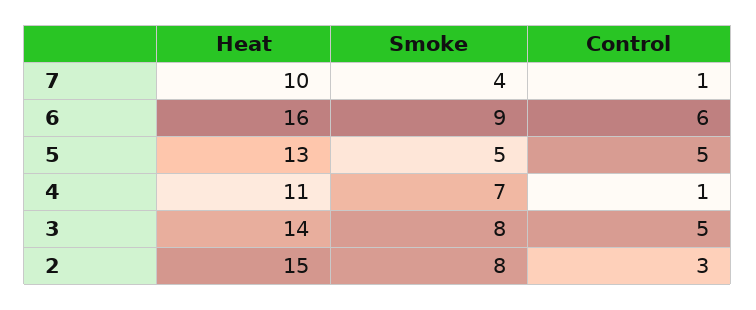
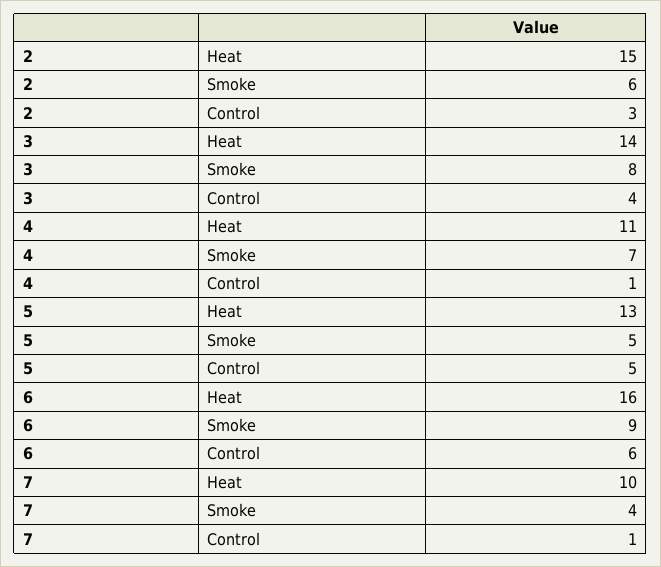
Control, 3: 5 -> 4
Smoke, 2: 8 -> 6

